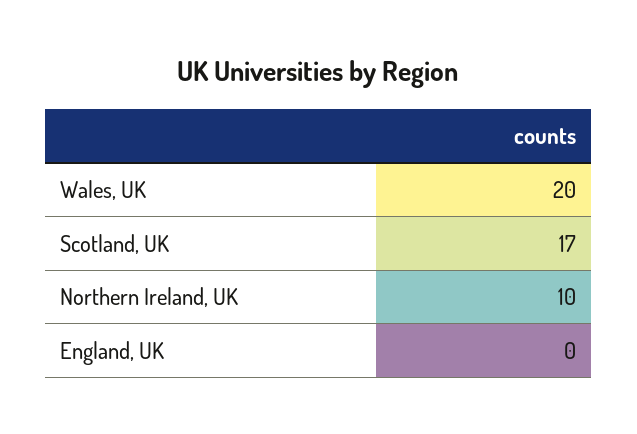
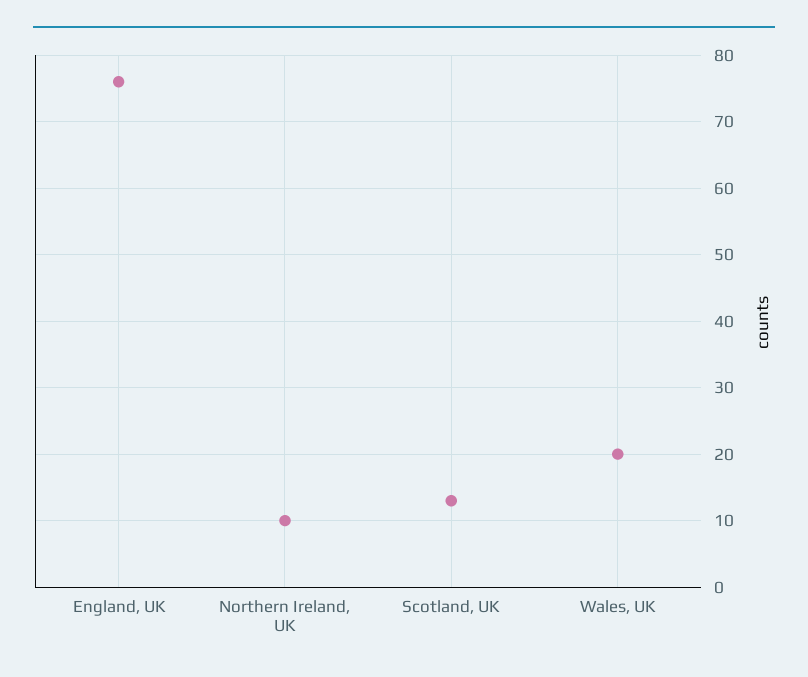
Scotland, UK: 17 -> 13
England, UK: 0 -> 76

